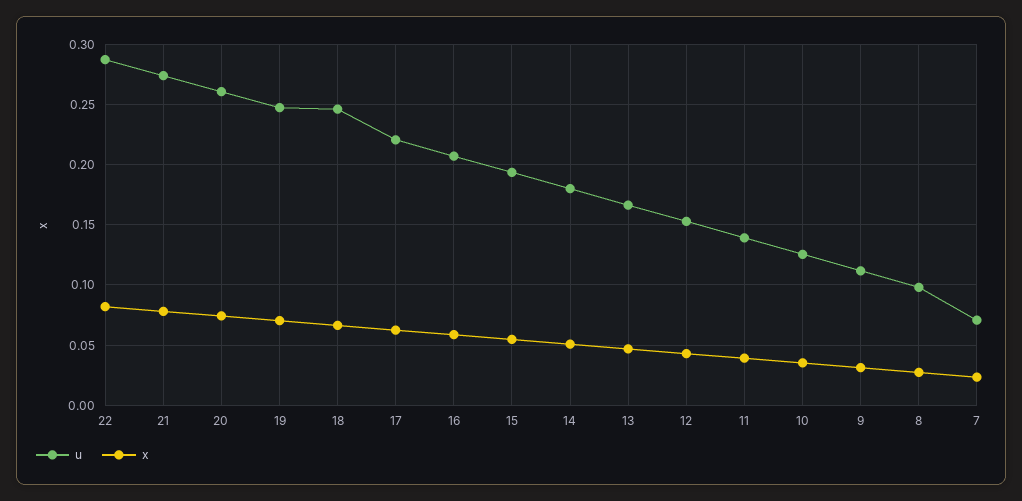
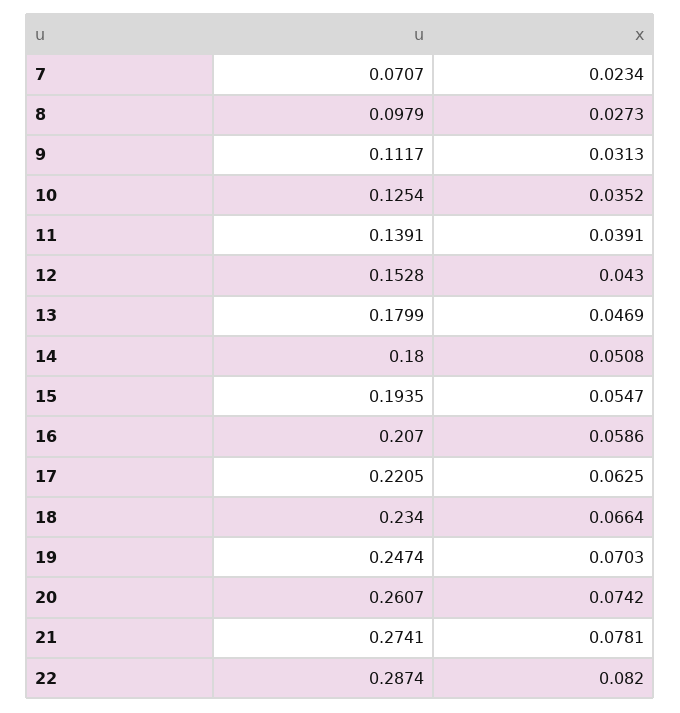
u, 18: 0.245 -> 0.234
u, 13: 0.165 -> 0.1799

